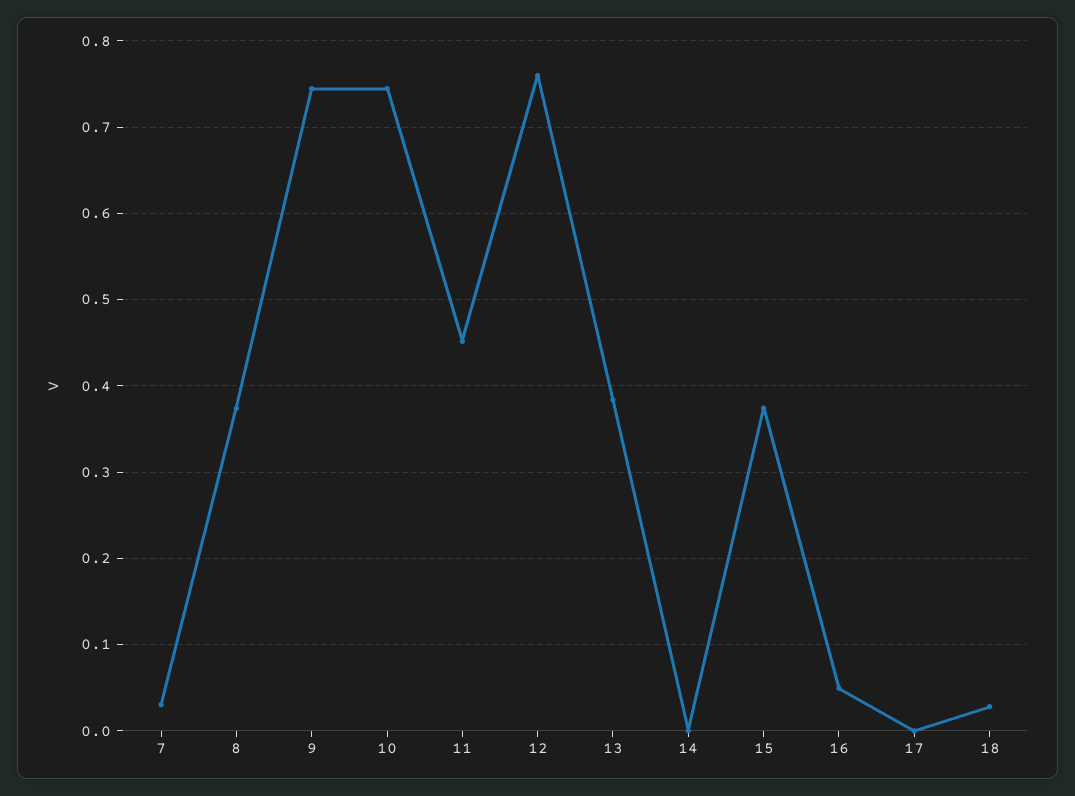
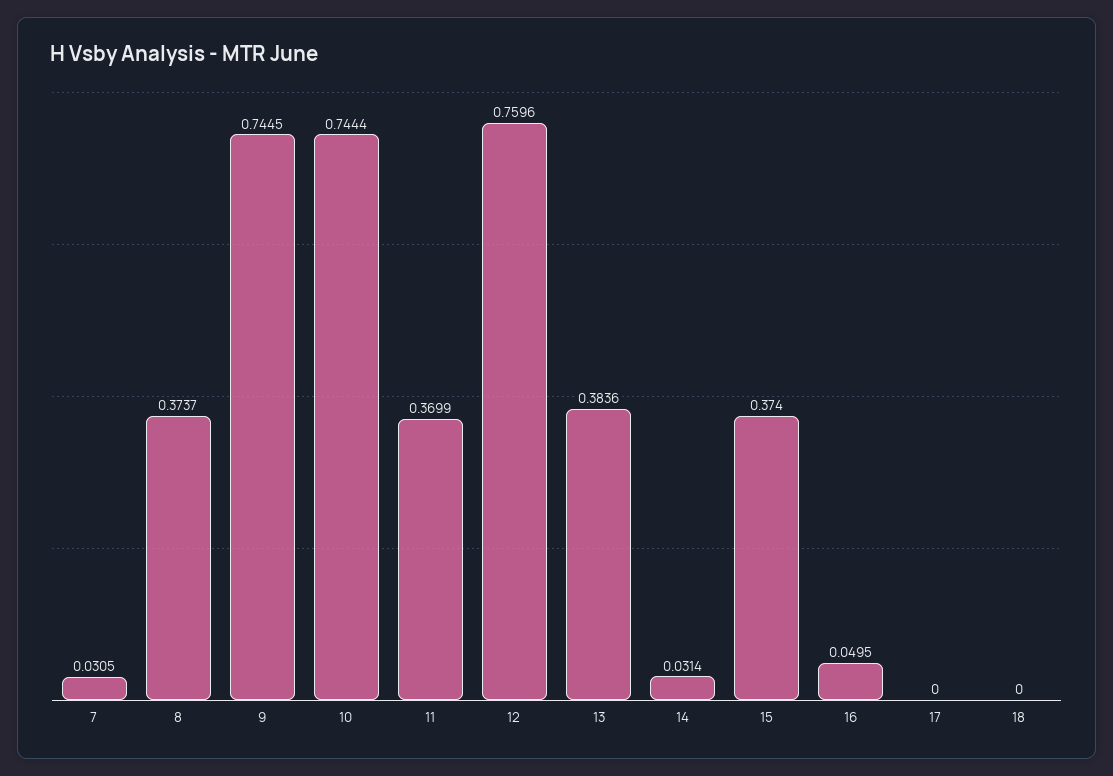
11: 0.45 -> 0.3699
14: 0 -> 0.0314
18: 0.03 -> 0

